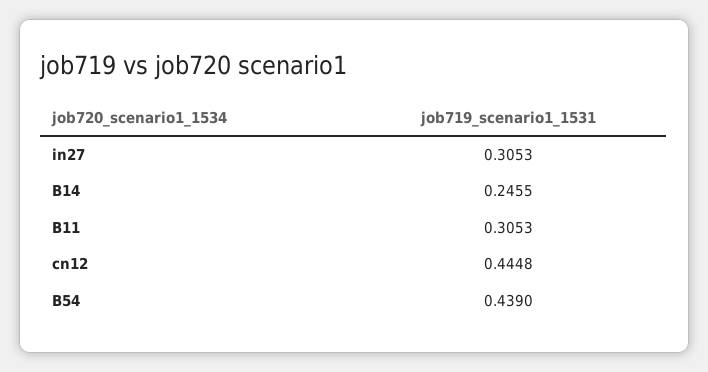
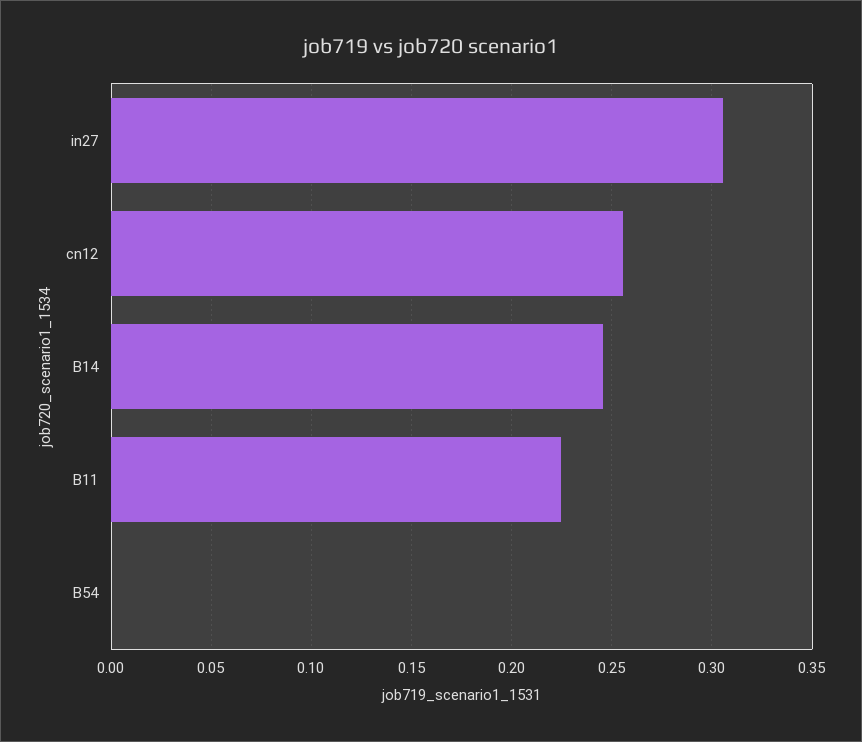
B11: 0.3053 -> 0.225
cn12: 0.4448 -> 0.255
B54: 0.439 -> 0

